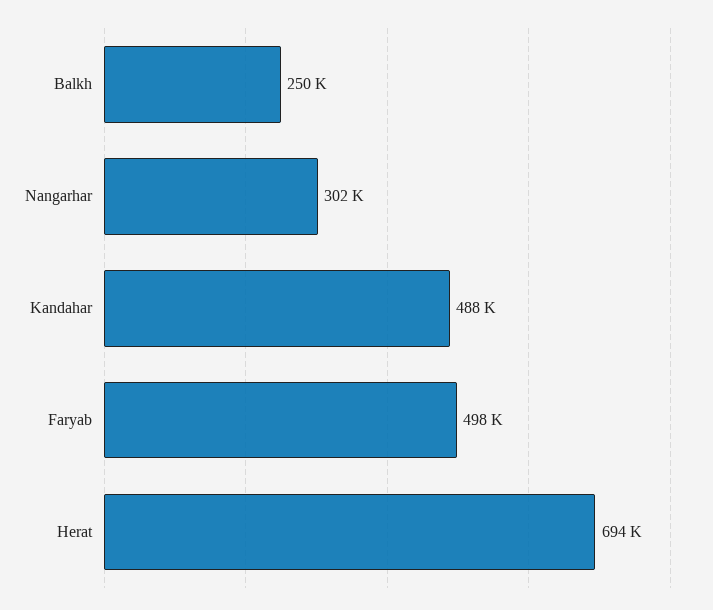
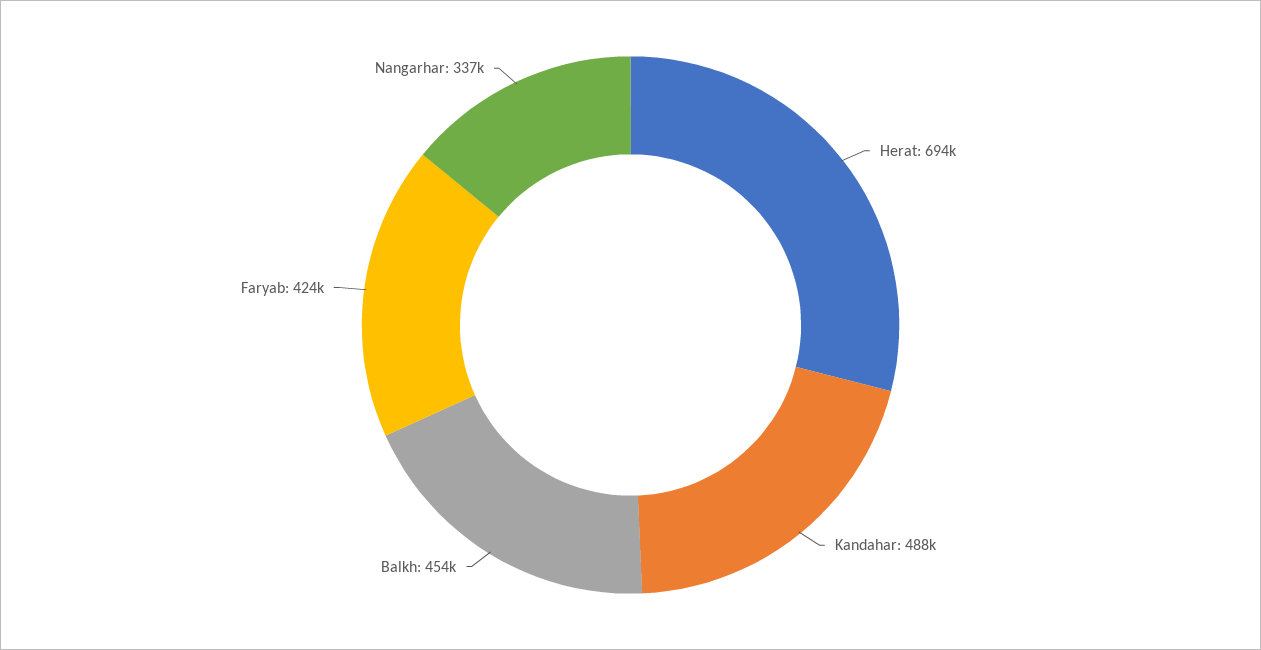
Balkh: 250000 -> 454000
Nangarhar: 302000 -> 337000
Faryab: 498000 -> 424000

